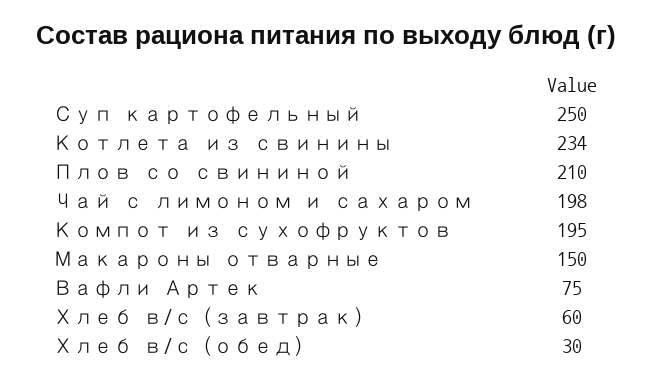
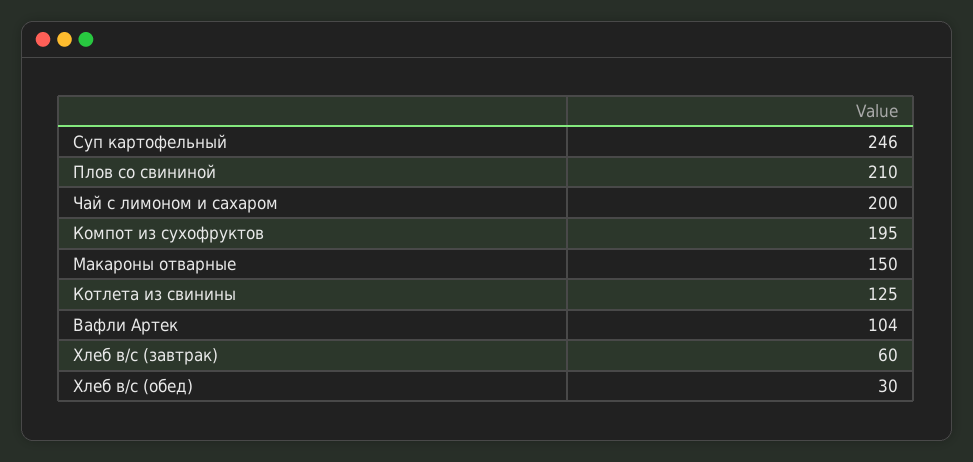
Суп картофельный: 250 -> 246
Котлета из свинины: 234 -> 125
Чай с лимоном и сахаром: 198 -> 200
Вафли Артек: 75 -> 104

